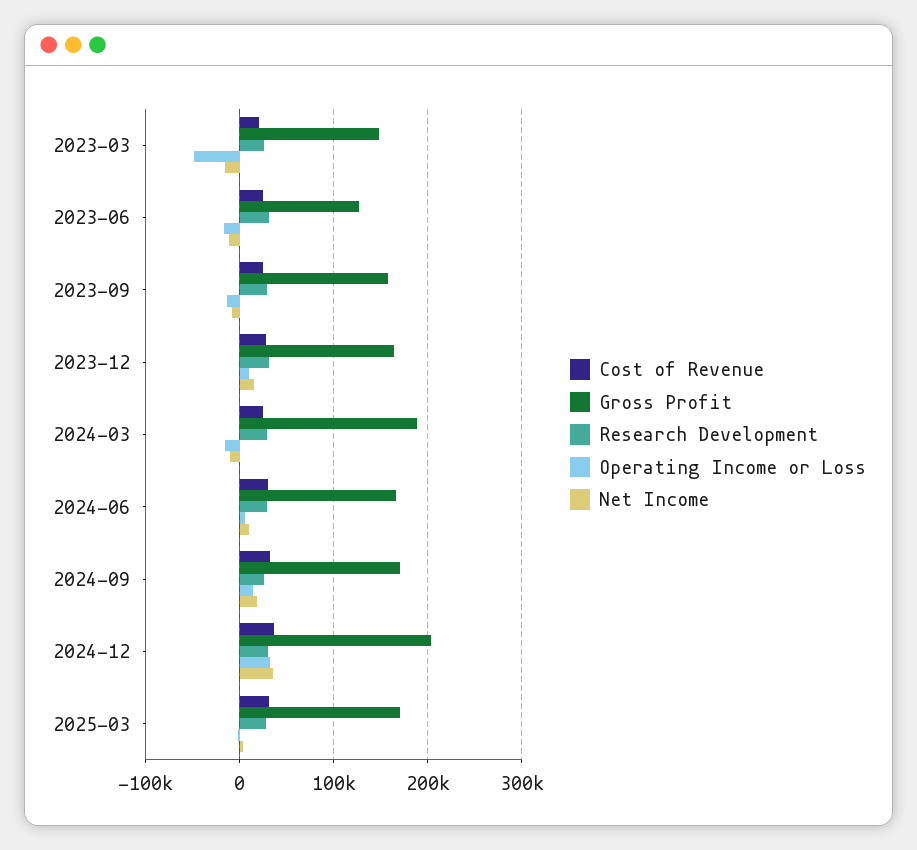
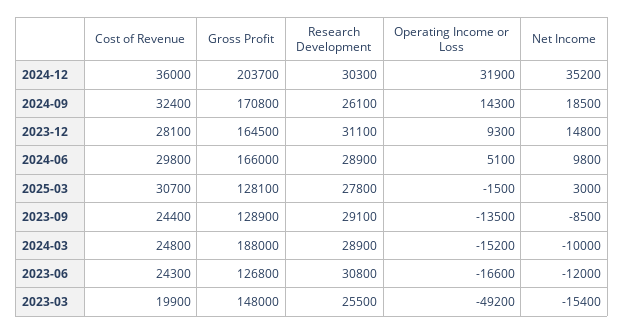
Gross Profit, 2023-09: 160000 -> 128900
Gross Profit, 2025-03: 170000 -> 128100

